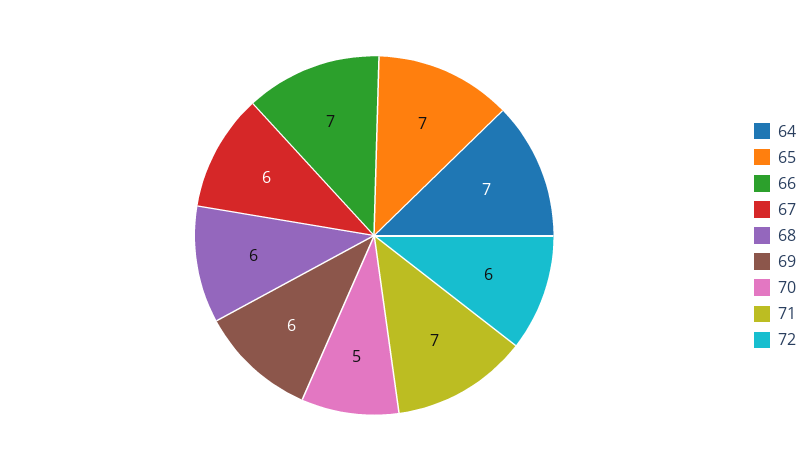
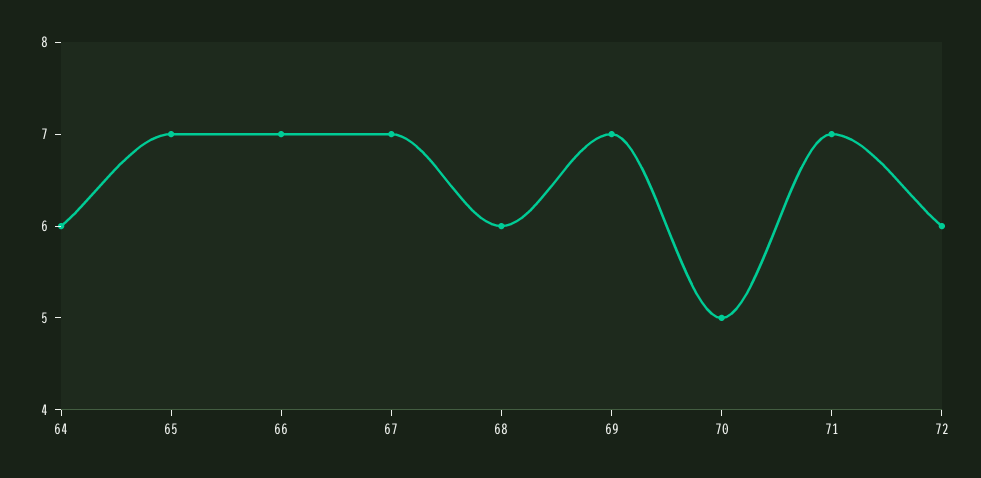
64: 7 -> 6
67: 6 -> 7
69: 6 -> 7

